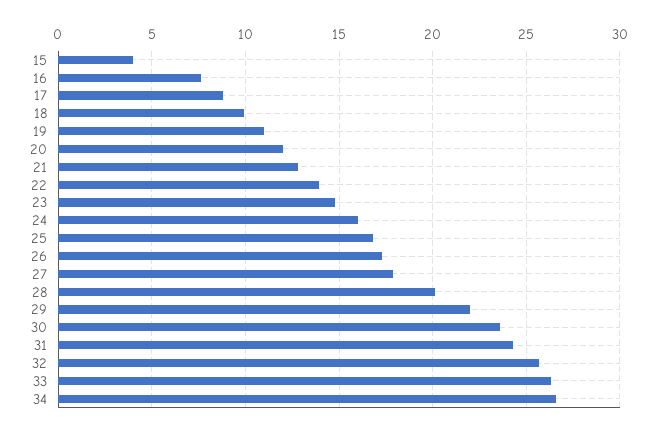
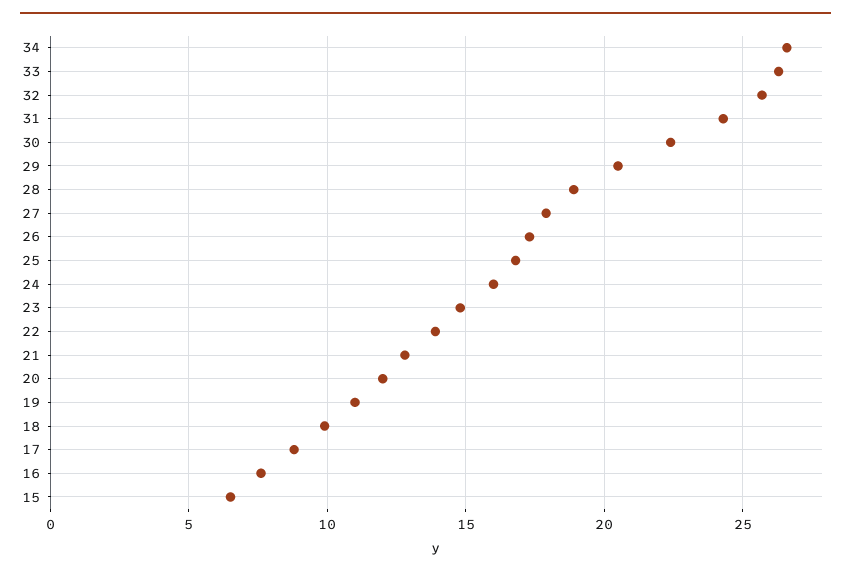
15: 4 -> 6.5
28: 20 -> 19
29: 22 -> 20.5
30: 23.5 -> 22.5

